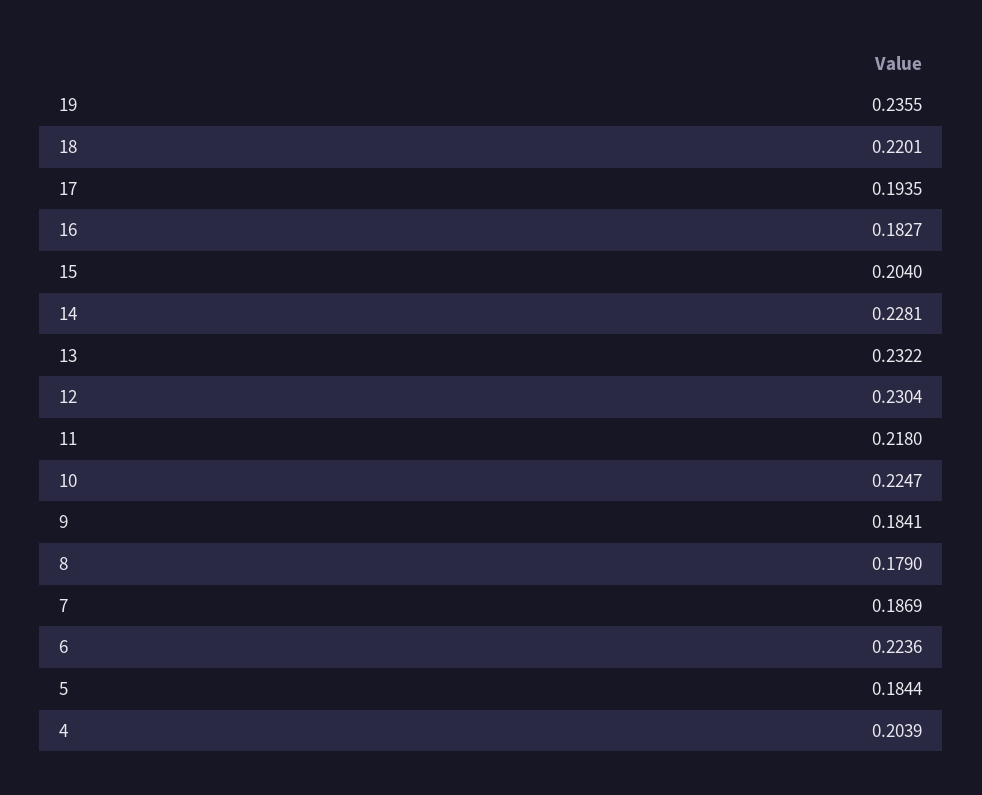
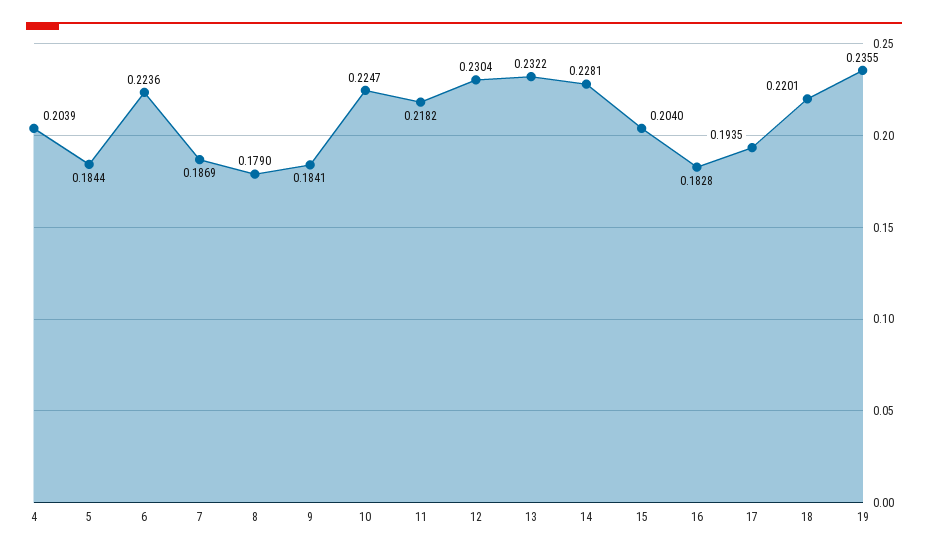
16: 0.1827 -> 0.1828
11: 0.218 -> 0.2182

